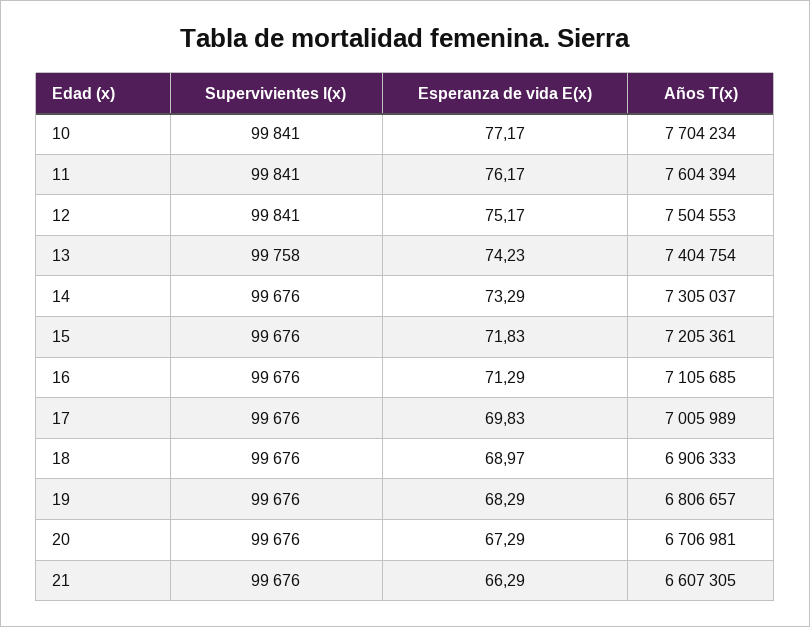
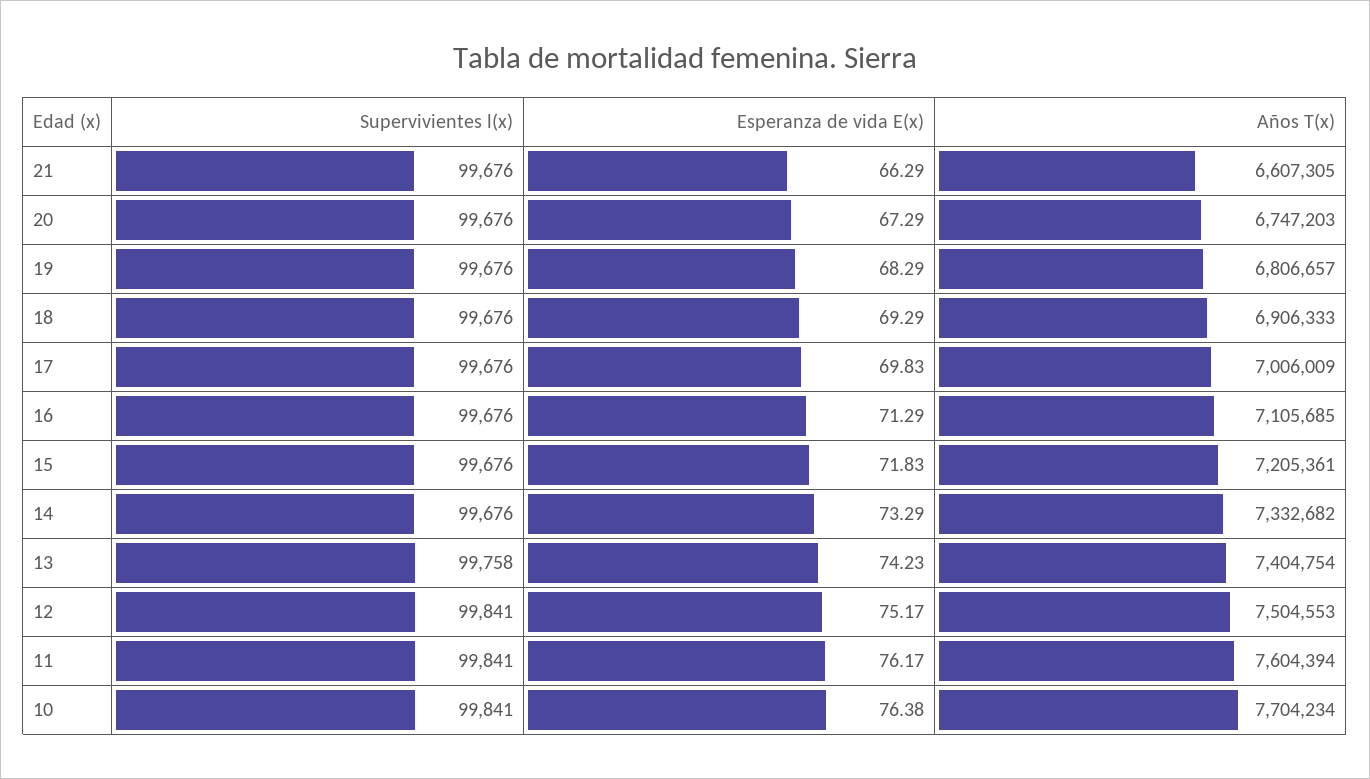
Esperanza de vida E(x), 10: 77.17 -> 76.38
Años T(x), 14: 7305037 -> 7332682
Años T(x), 17: 7005989 -> 7006009
Esperanza de vida E(x), 18: 68.97 -> 69.29
Años T(x), 20: 6706981 -> 6747203

